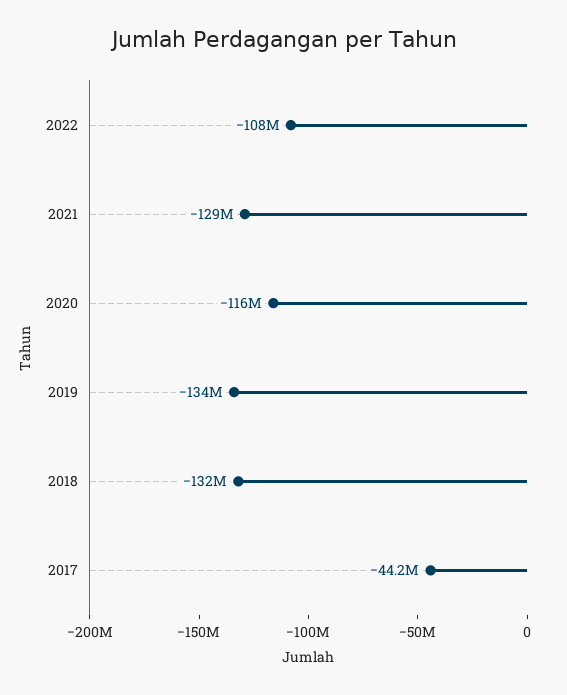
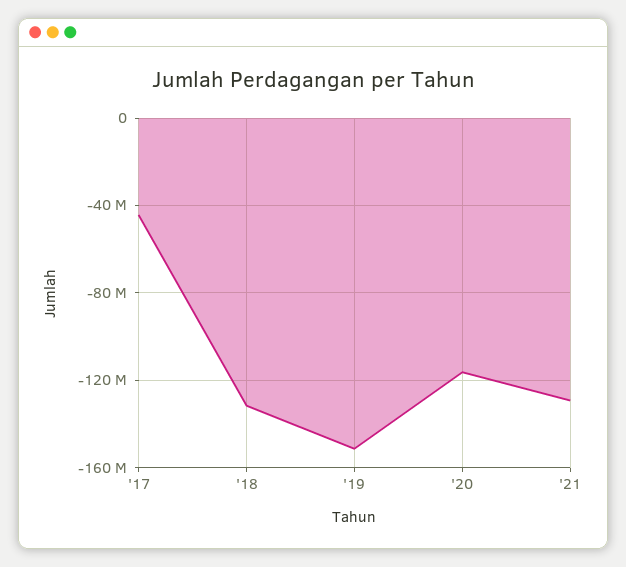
2022: -108000000 -> none
2019: -134000000 -> -150000000

